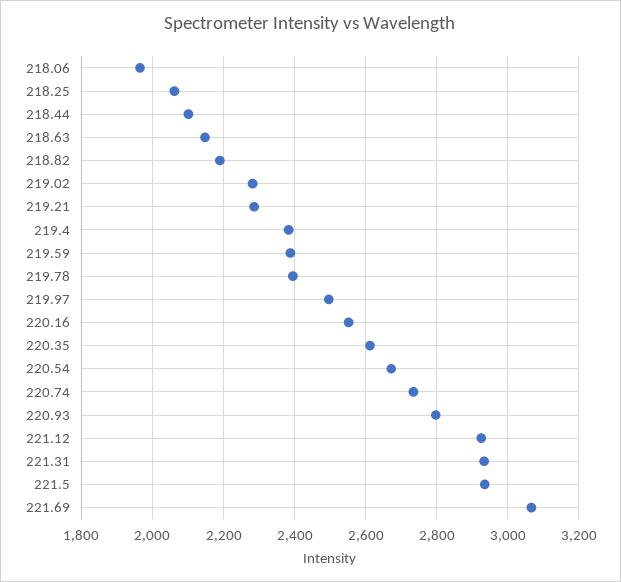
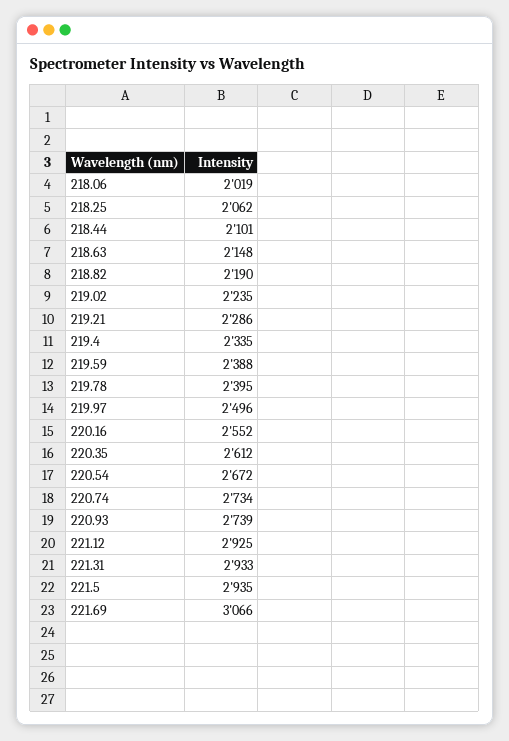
218.06: 1960 -> 2019
219.02: 2280 -> 2235
219.4: 2380 -> 2335
220.93: 2800 -> 2739

